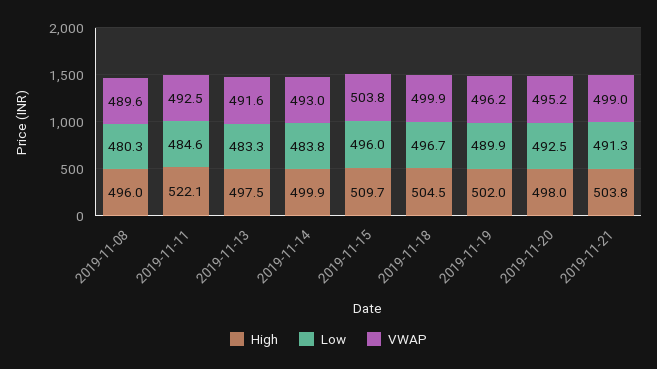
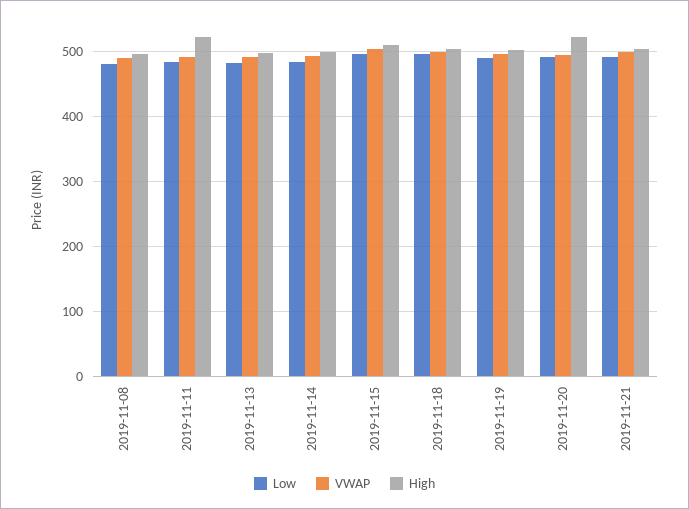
High, 2019-11-20: 498 -> 520

